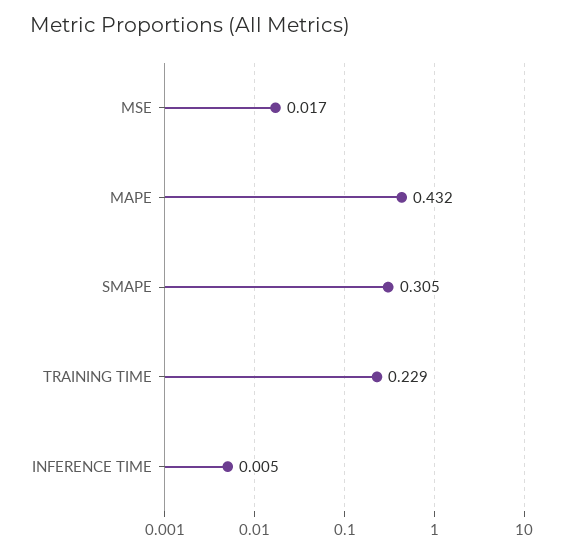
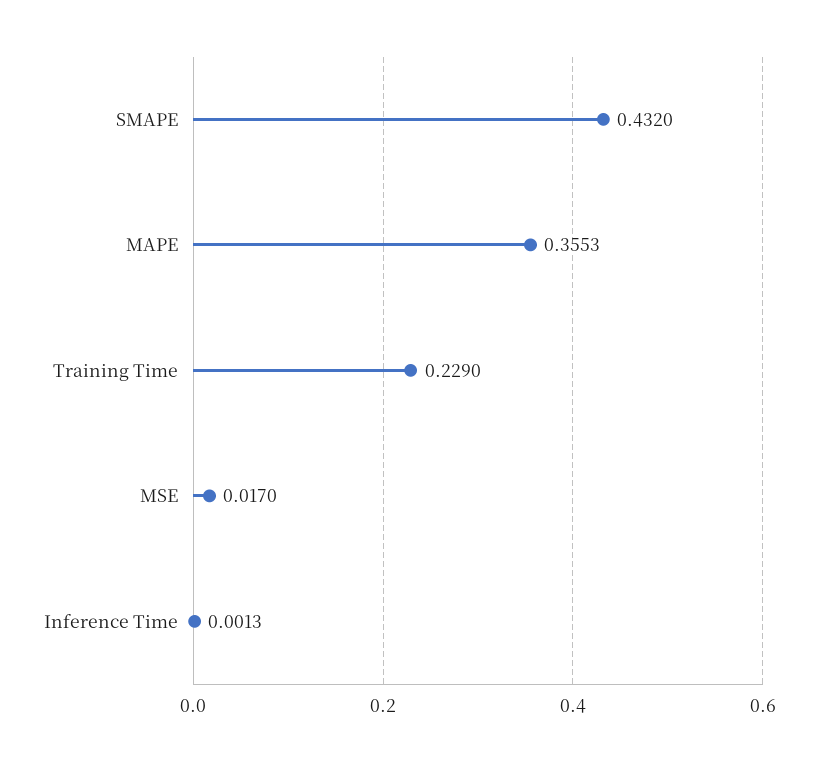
MAPE: 0.432 -> 0.3553
SMAPE: 0.305 -> 0.432
INFERENCE TIME: 0.005 -> 0.0013

